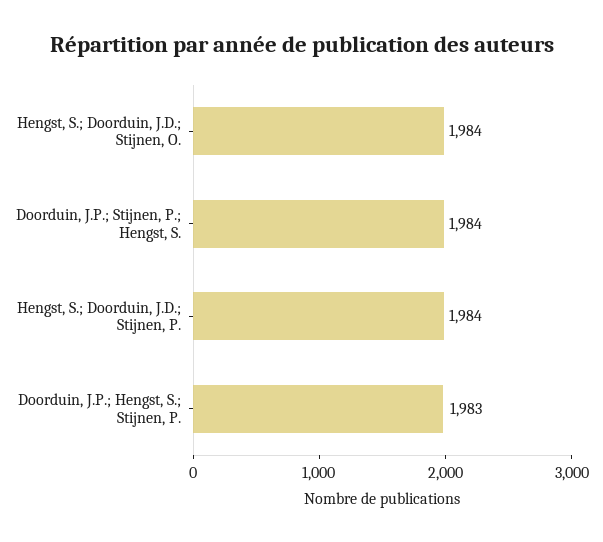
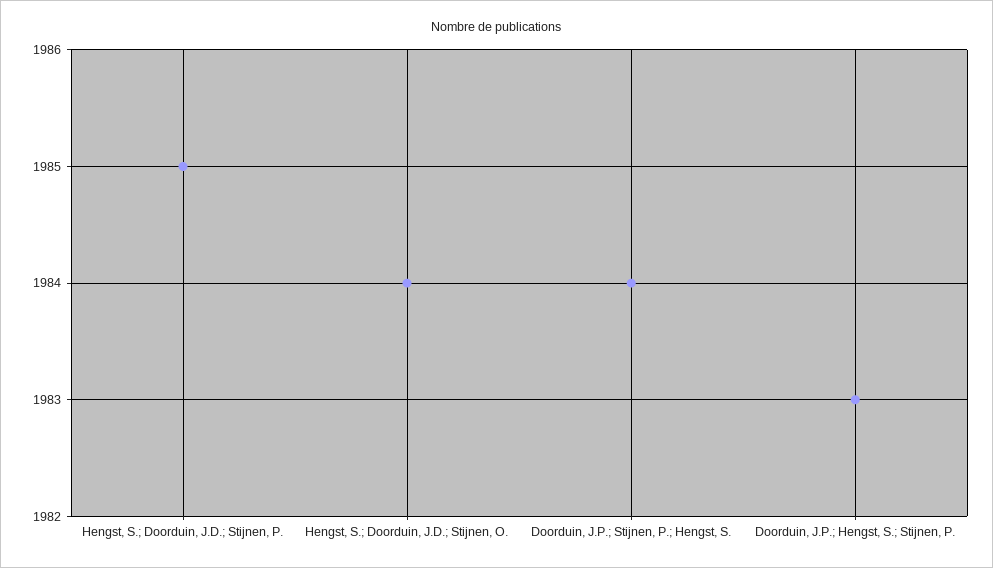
Hengst, S.; Doorduin, J.D.; Stijnen, P.: 1984 -> 1985

